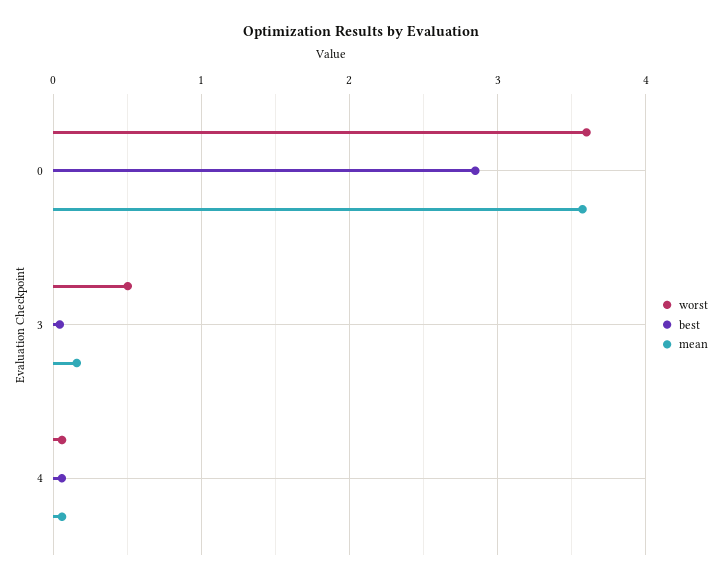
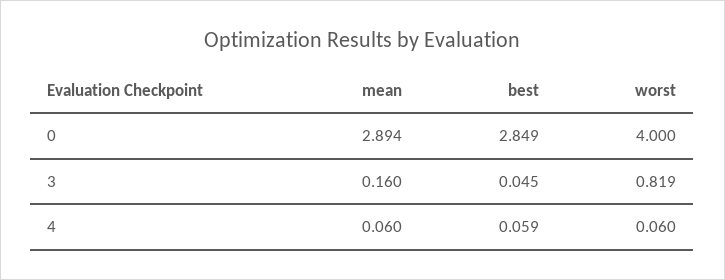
worst, 0: 3.6 -> 4
mean, 0: 3.6 -> 2.894
worst, 3: 0.5 -> 0.819

